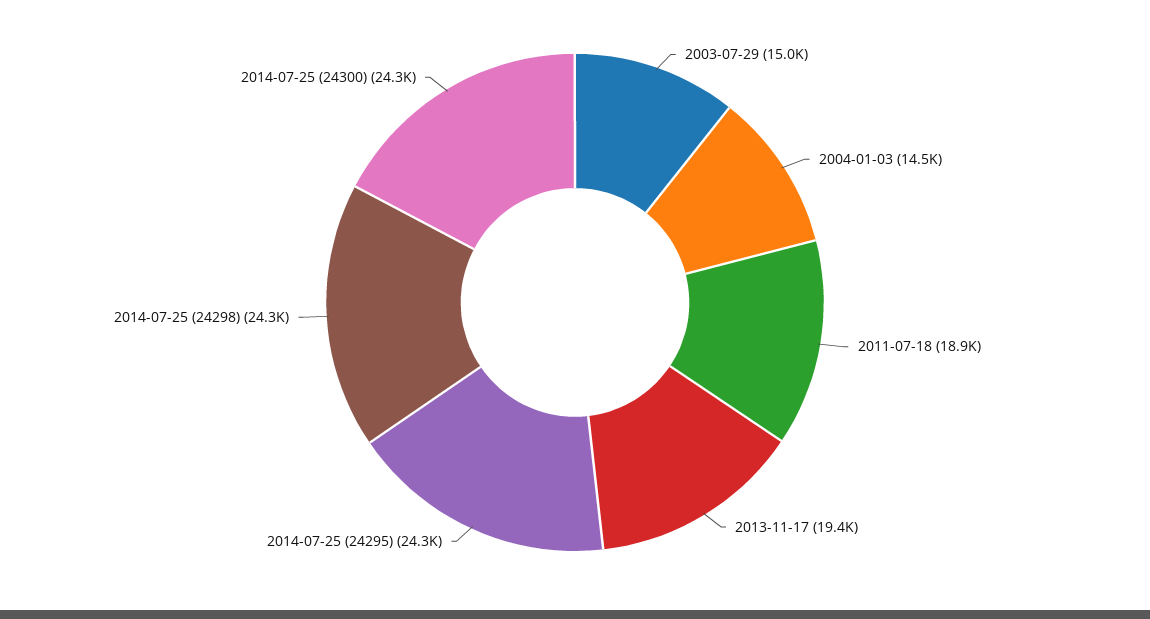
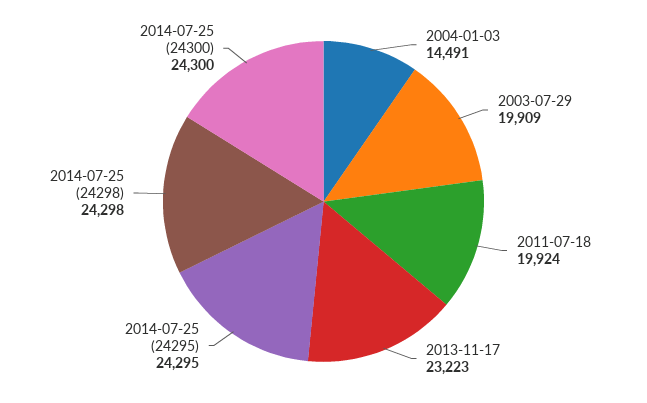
2003-07-29: 15000 -> 19909
2011-07-18: 18900 -> 19924
2013-11-17: 19400 -> 23223

